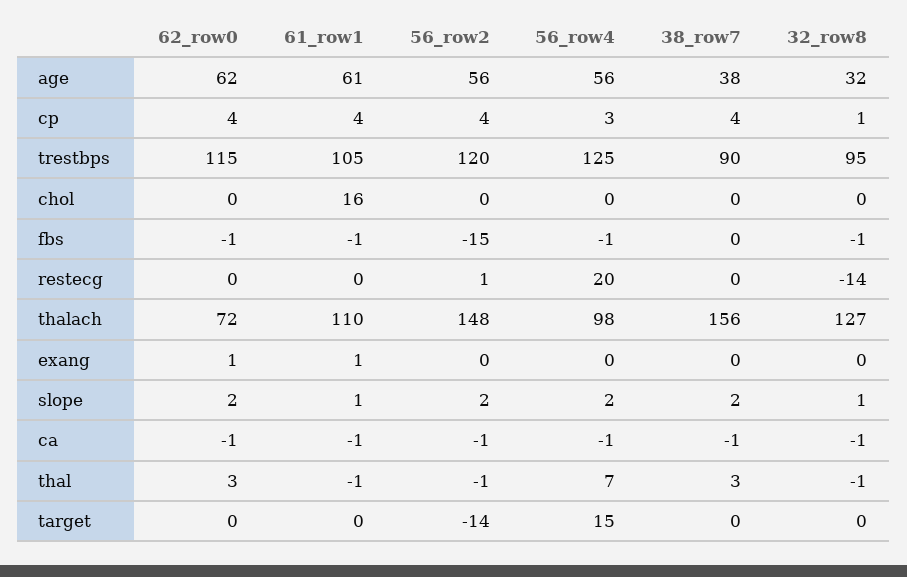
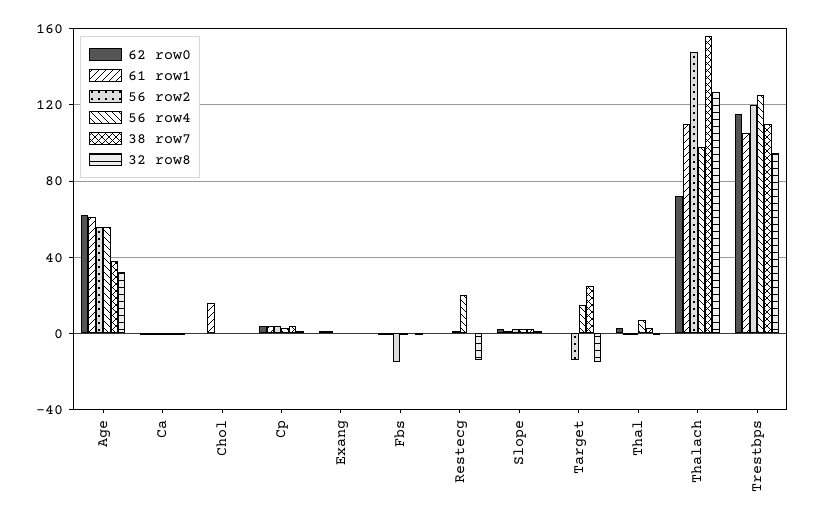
38_row7, trestbps: 90 -> 110
38_row7, target: 0 -> 25
32_row8, target: 0 -> -15

